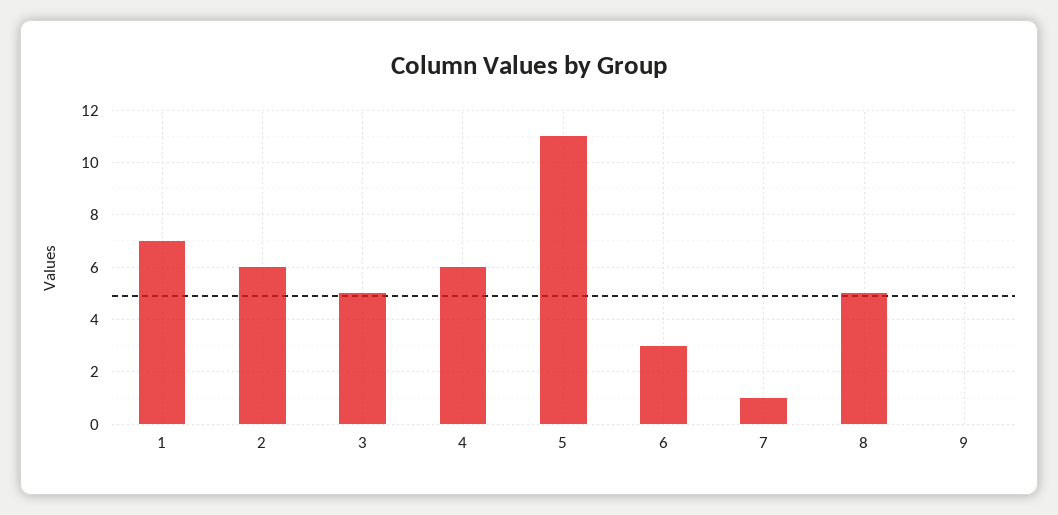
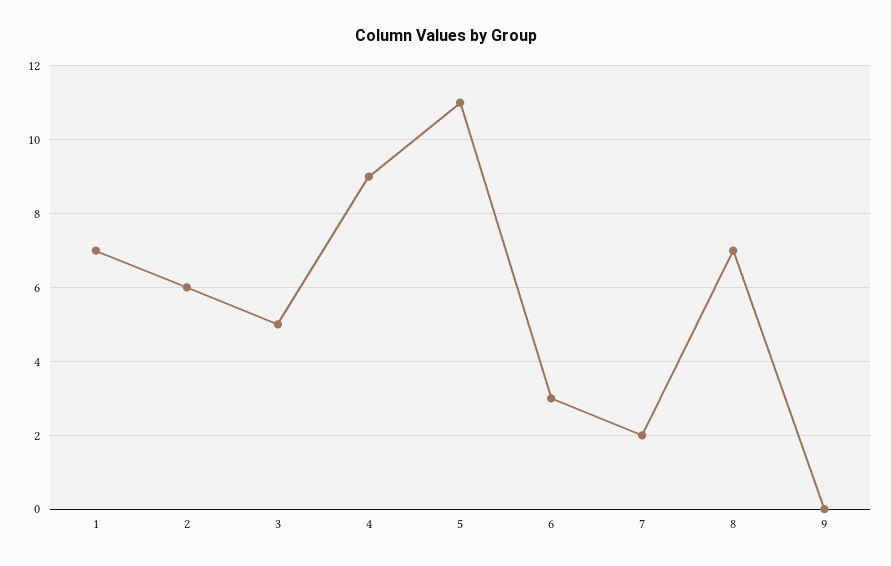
4: 6 -> 9
7: 1 -> 2
8: 5 -> 7

